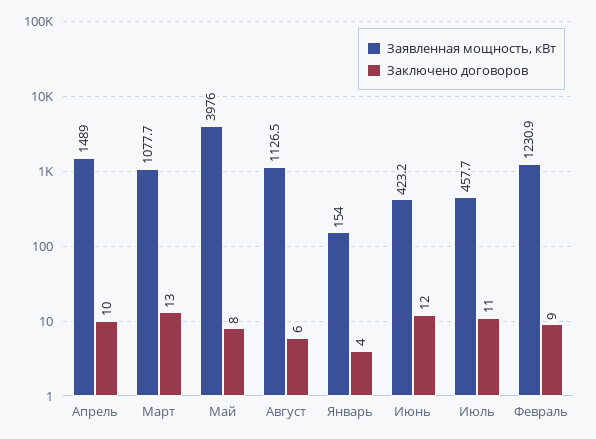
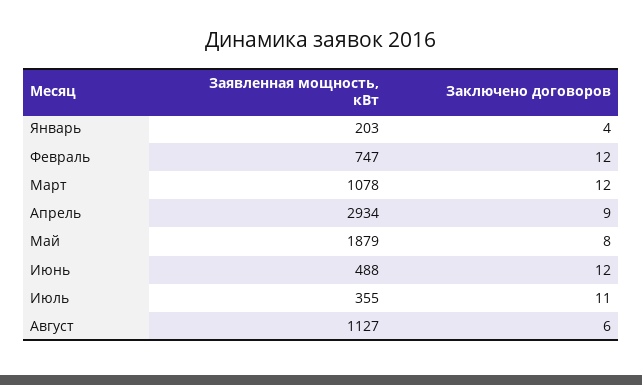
Заявленная мощность, кВт, Апрель: 1489 -> 2934
Заключено договоров, Апрель: 10 -> 9
Заключено договоров, Март: 13 -> 12
Заявленная мощность, кВт, Май: 3976 -> 1879
Заявленная мощность, кВт, Январь: 154 -> 203
Заявленная мощность, кВт, Июнь: 423.2 -> 488
Заявленная мощность, кВт, Июль: 457.7 -> 355
Заявленная мощность, кВт, Февраль: 1230.9 -> 747
Заключено договоров, Февраль: 9 -> 12

